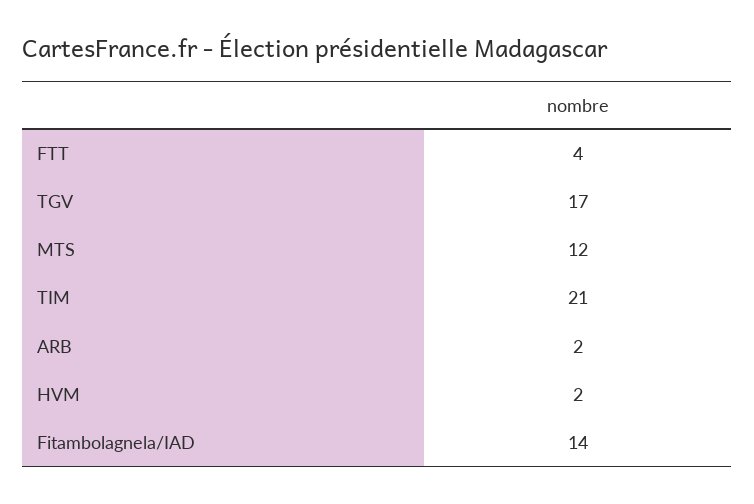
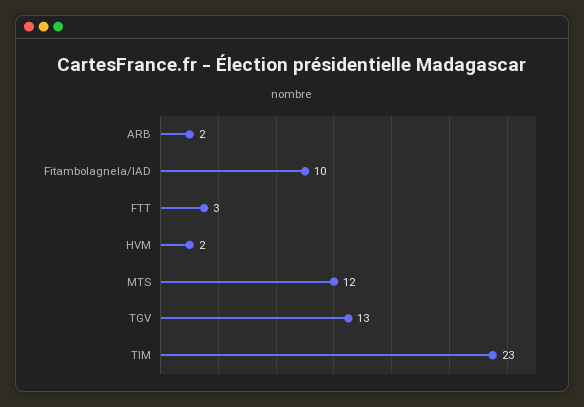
FTT: 4 -> 3
TGV: 17 -> 13
TIM: 21 -> 23
Fitambolagnela/IAD: 14 -> 10

